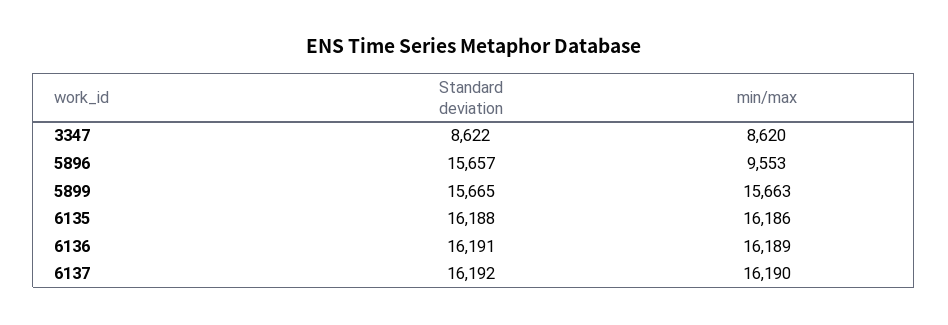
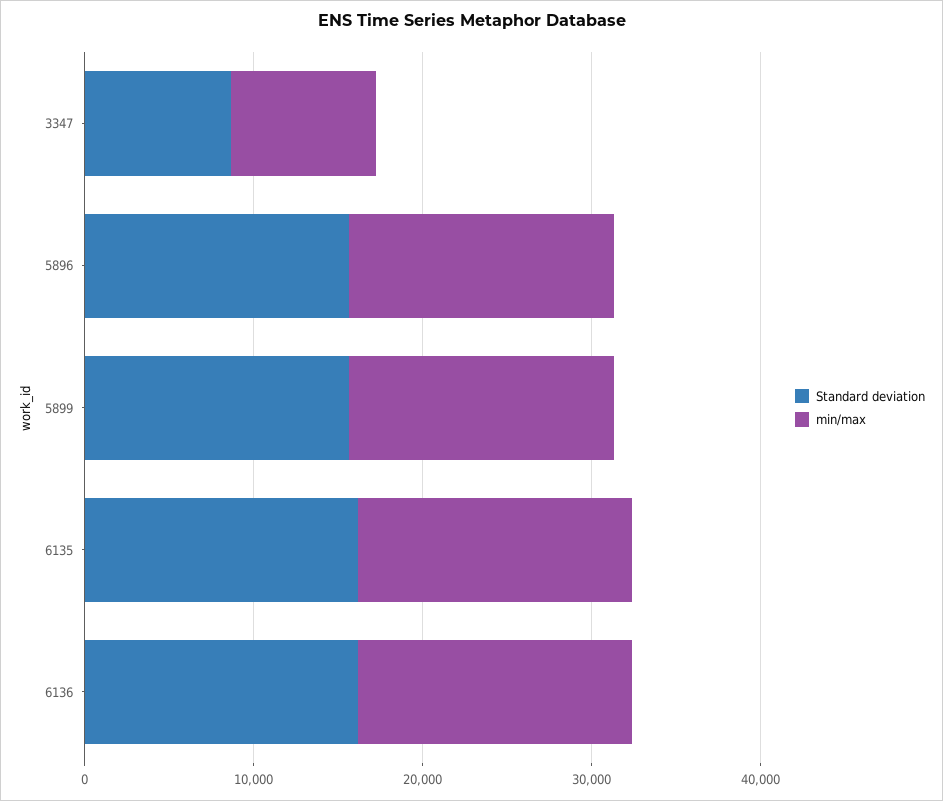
min/max, 5896: 9553 -> 16000
Standard deviation, 6137: 16192 -> none
min/max, 6137: 16190 -> none

